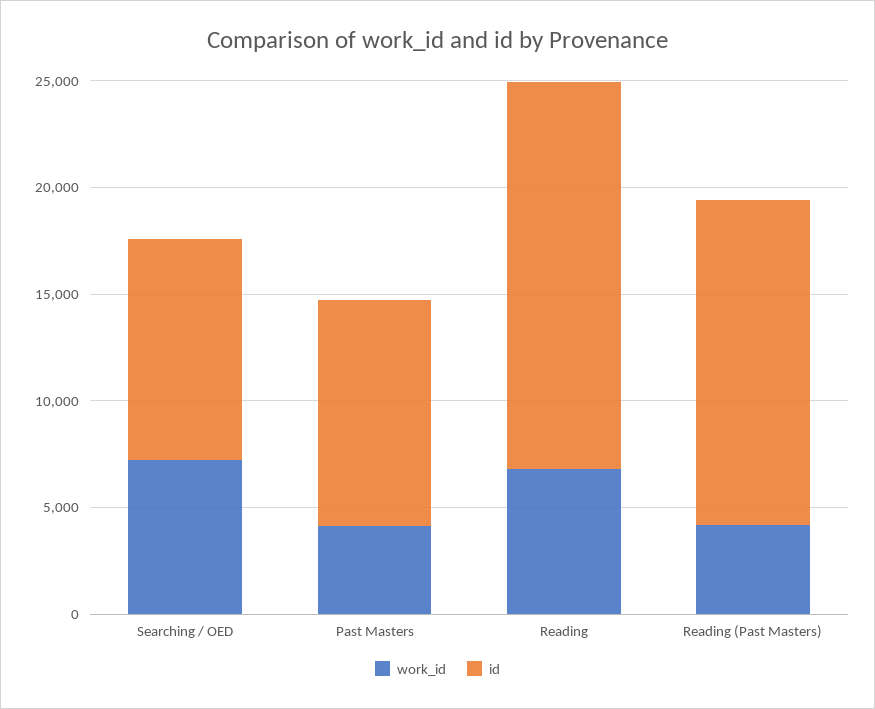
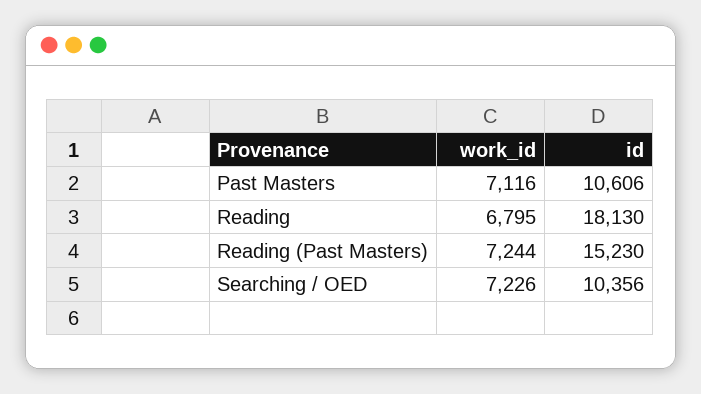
work_id, Past Masters: 4000 -> 7116
work_id, Reading (Past Masters): 4000 -> 7244

